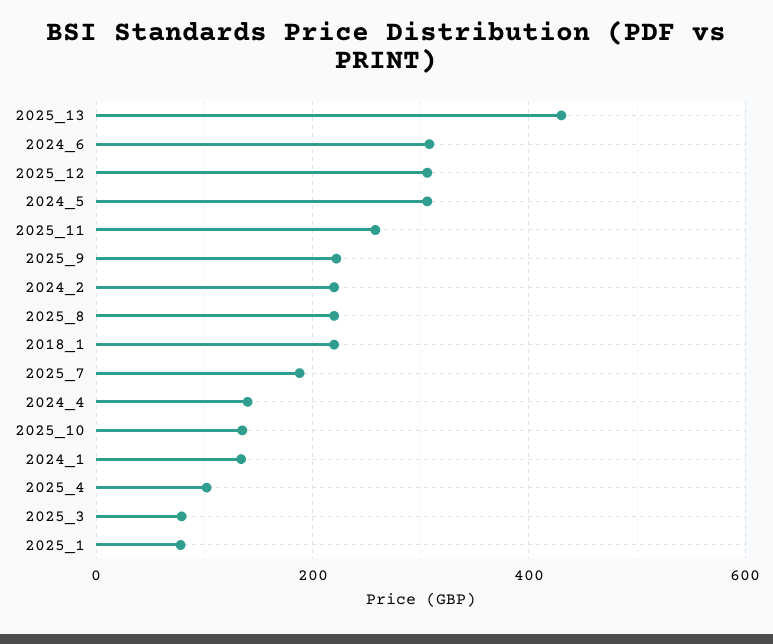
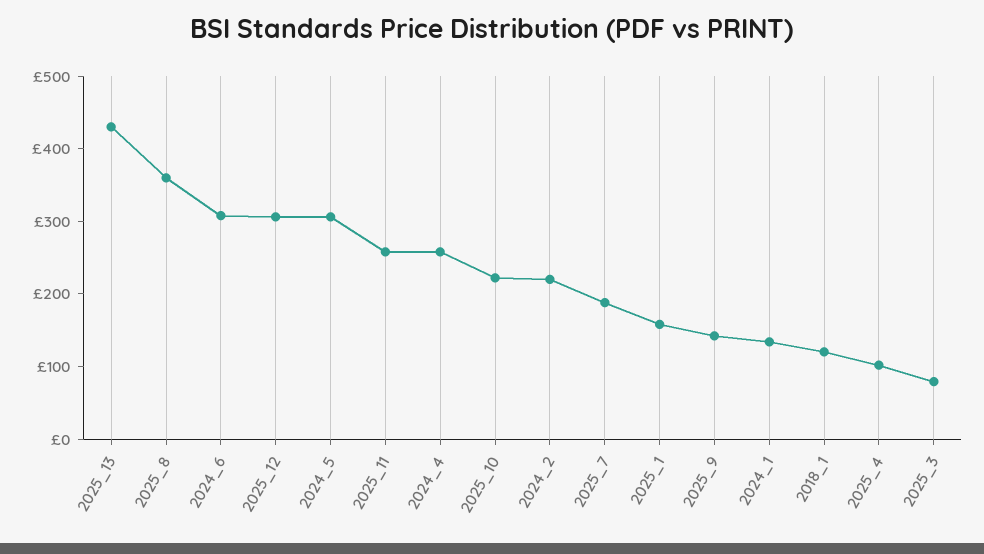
2025_9: 220 -> 140
2025_8: 220 -> 360
2018_1: 220 -> 120
2024_4: 140 -> 260
2025_10: 140 -> 220
2025_1: 80 -> 160

